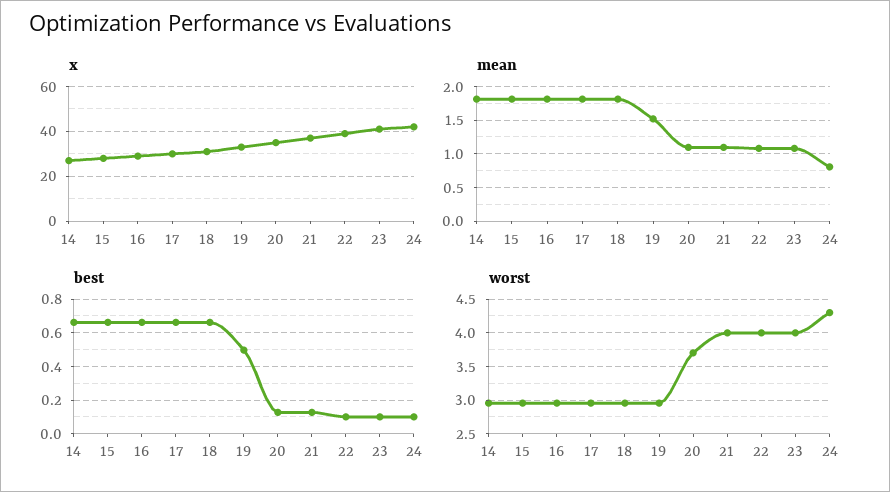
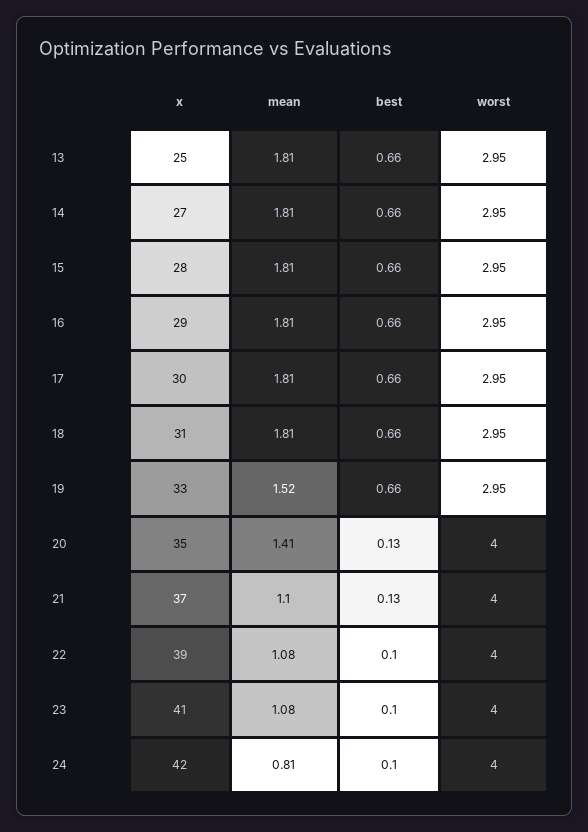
mean, 20: 1.1 -> 1.41
best, 19: 0.5 -> 0.66
worst, 20: 3.7 -> 4
worst, 24: 4.3 -> 4
x, 13: none -> 25
mean, 13: none -> 1.81
best, 13: none -> 0.66
worst, 13: none -> 2.95

